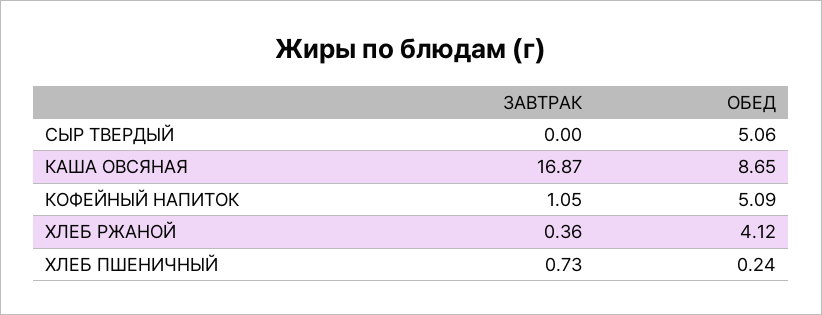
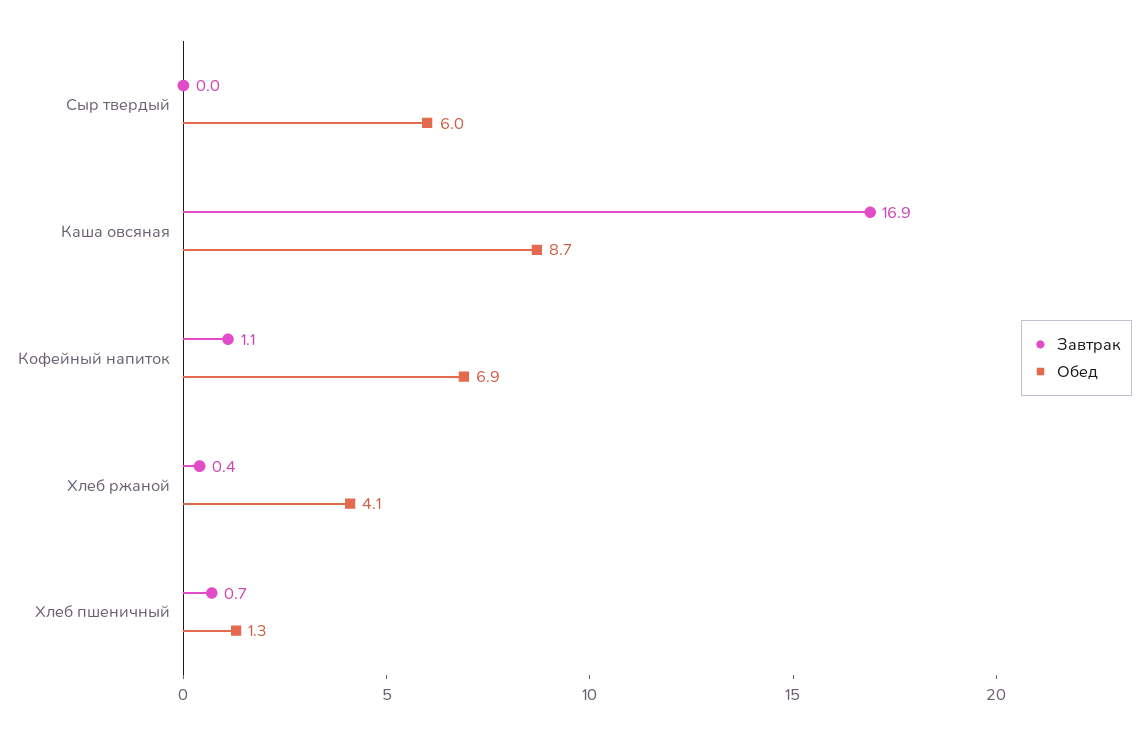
ОБЕД, СЫР ТВЕРДЫЙ: 5.06 -> 6
ОБЕД, КОФЕЙНЫЙ НАПИТОК: 5.09 -> 6.9
ОБЕД, ХЛЕБ ПШЕНИЧНЫЙ: 0.24 -> 1.3

